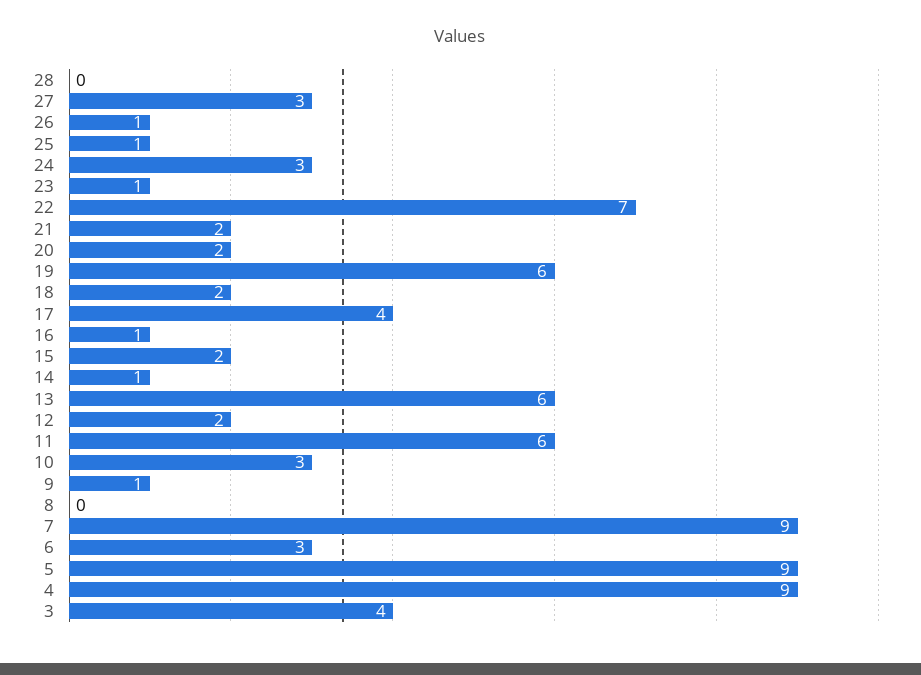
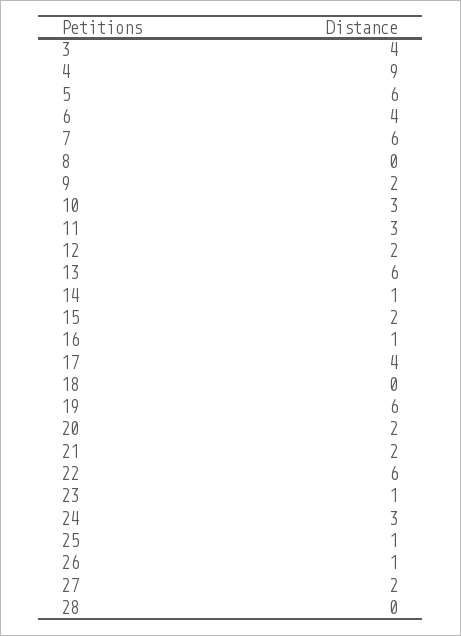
27: 3 -> 2
22: 7 -> 6
18: 2 -> 0
11: 6 -> 3
9: 1 -> 2
7: 9 -> 6
6: 3 -> 4
5: 9 -> 6

